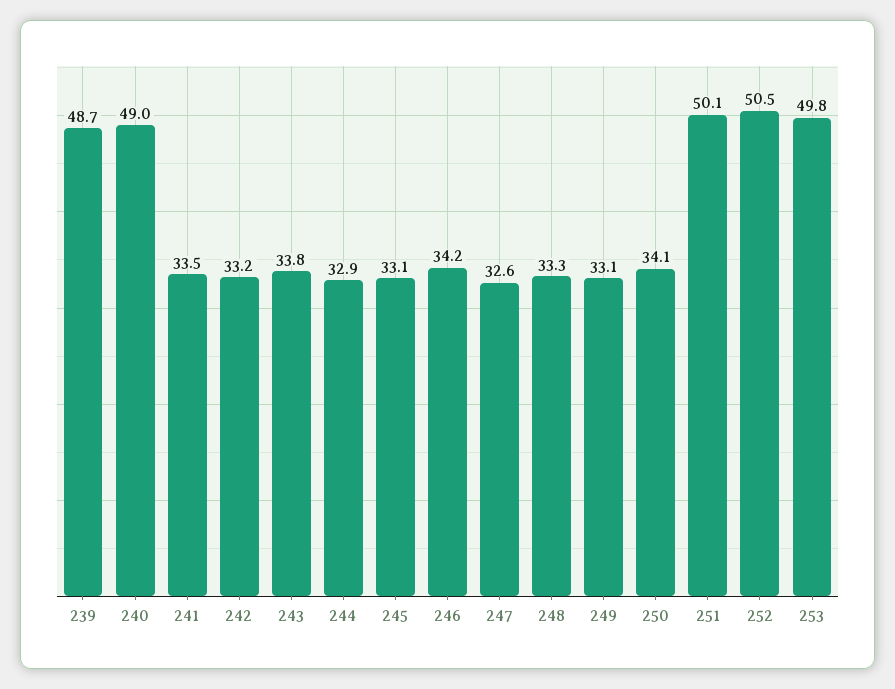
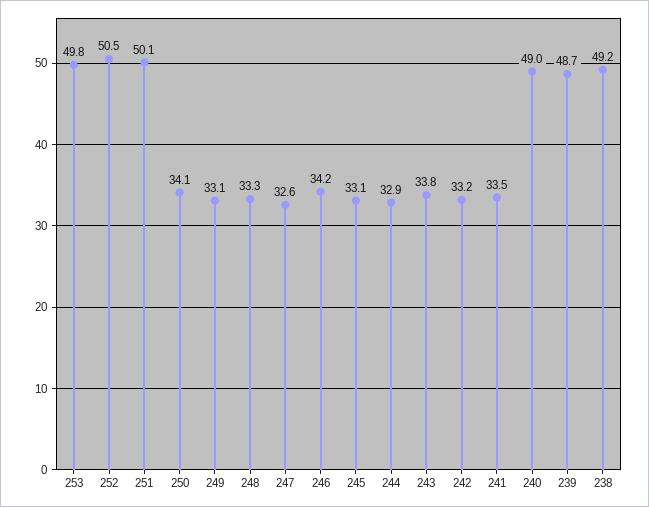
238: none -> 49.2

